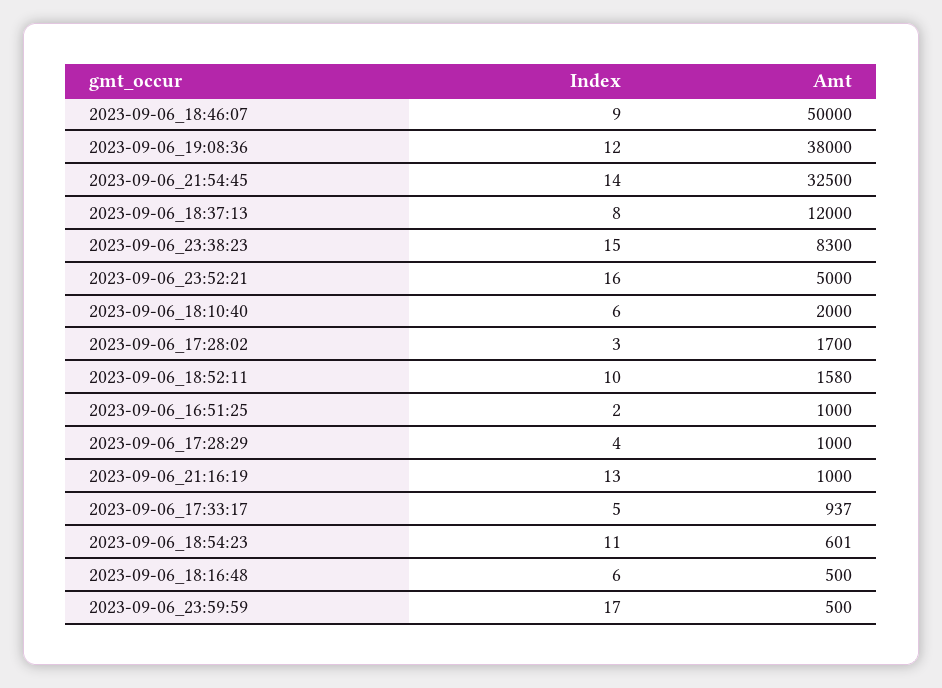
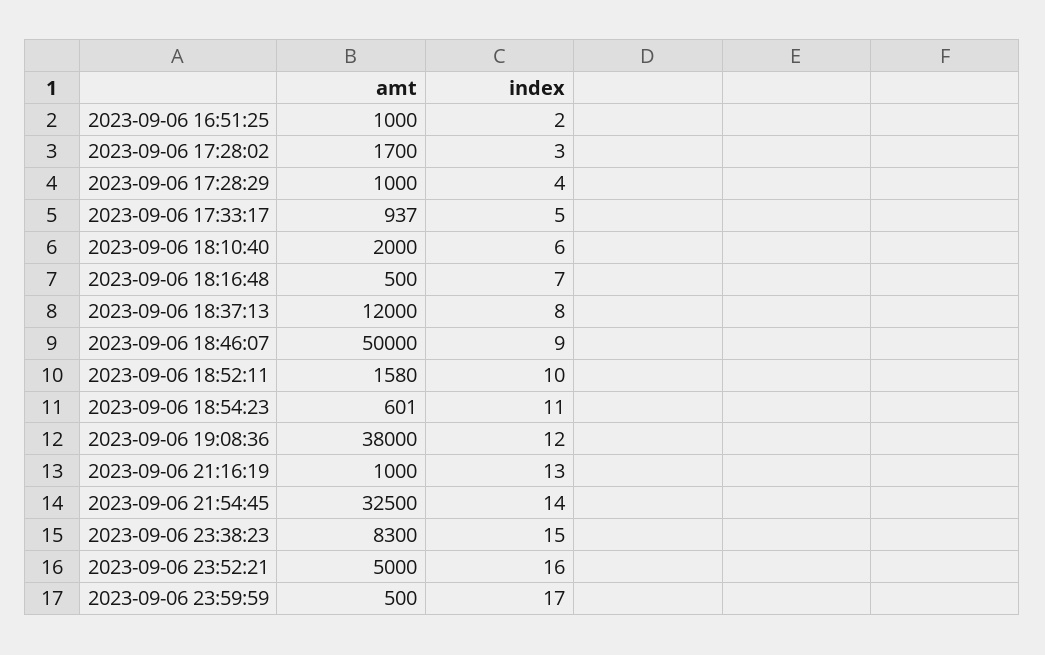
Index, 2023-09-06_18:16:48: 6 -> 7

